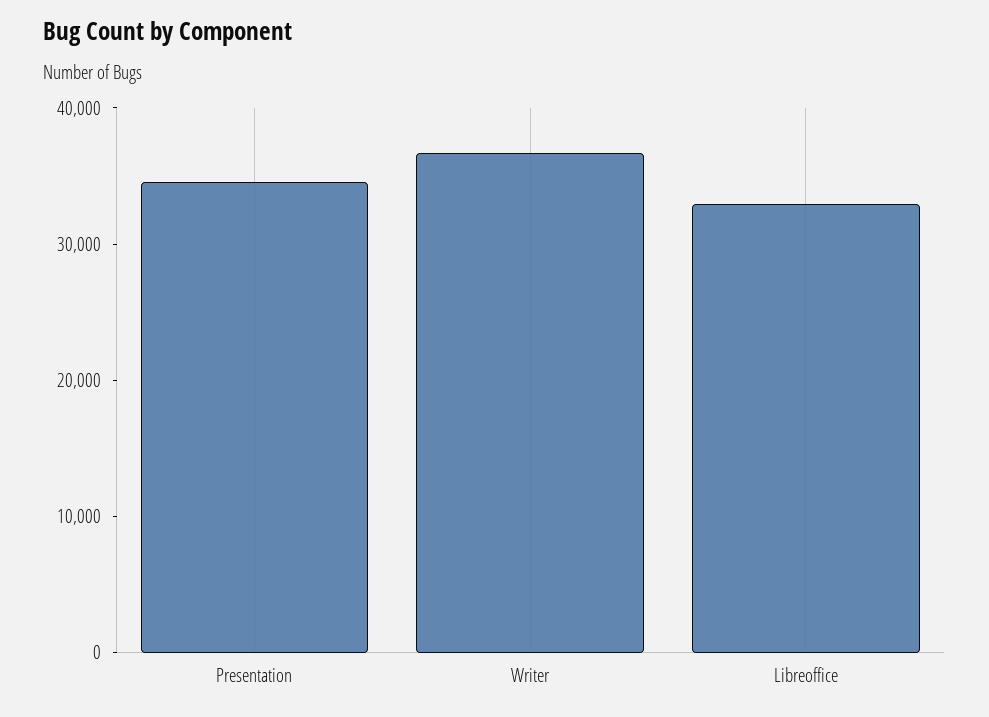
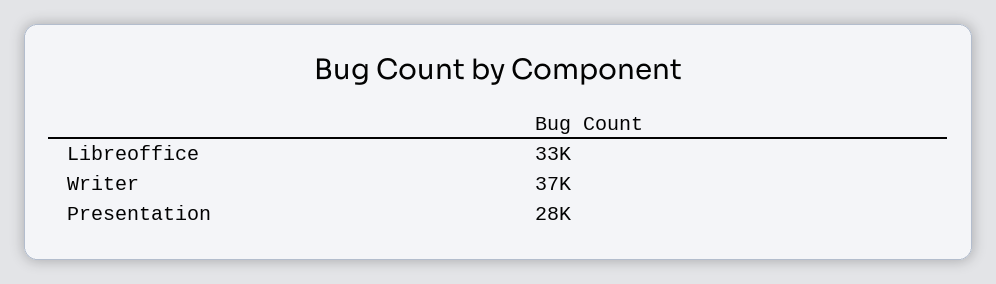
Presentation: 34000 -> 28000

